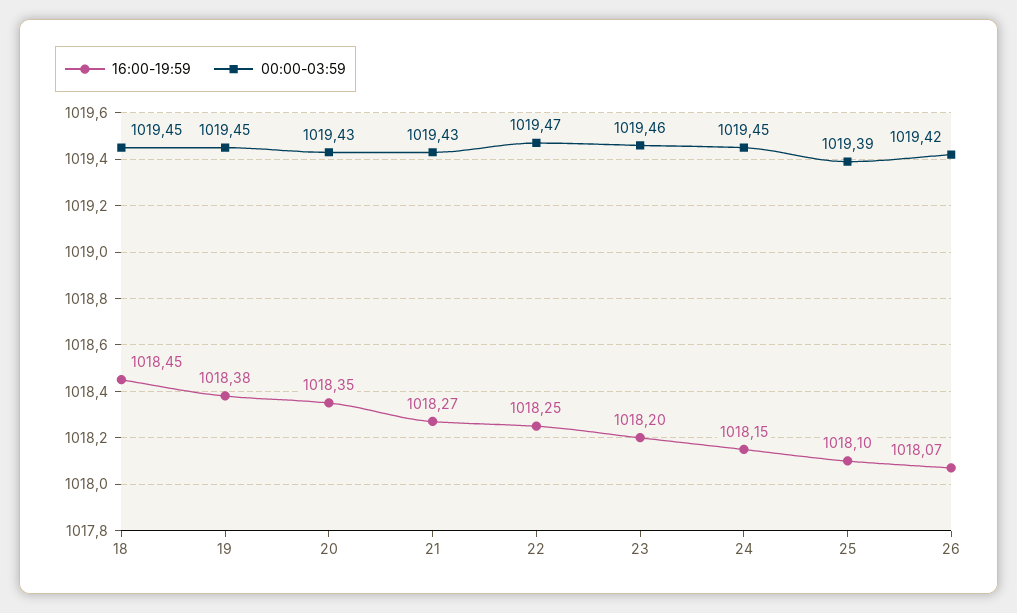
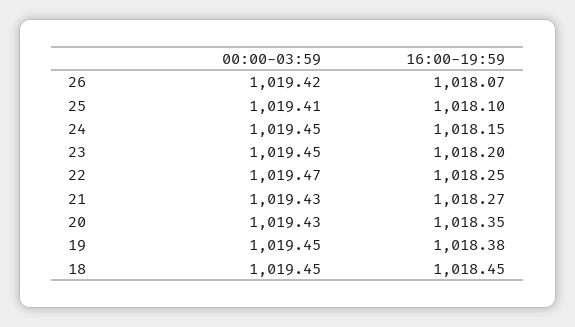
00:00-03:59, 23: 1019.46 -> 1019.45
00:00-03:59, 25: 1019.39 -> 1019.41

